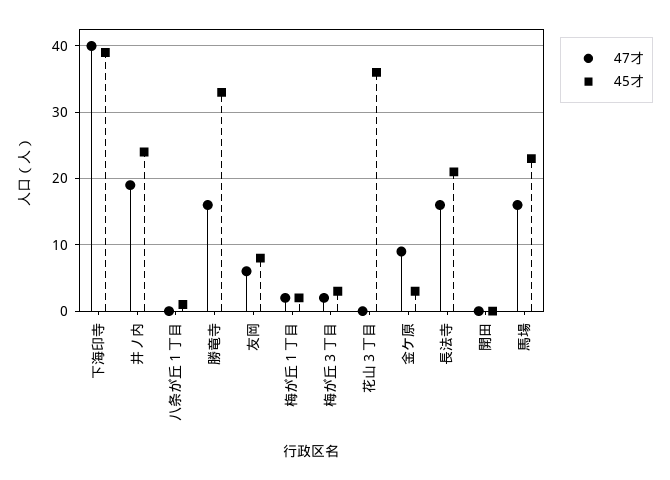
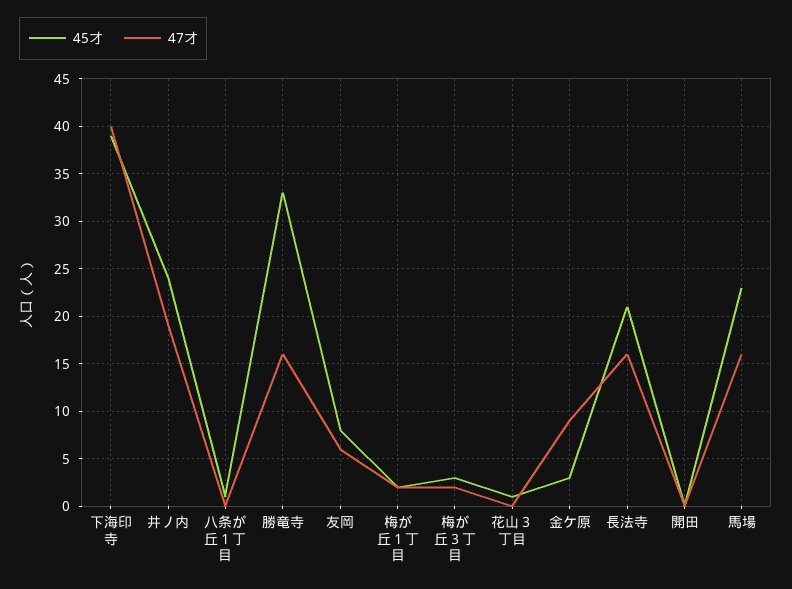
45才, 花山３丁目: 36 -> 1

